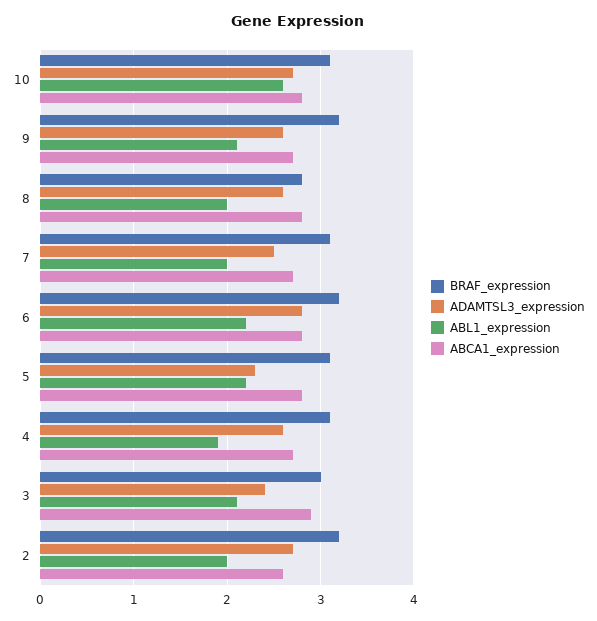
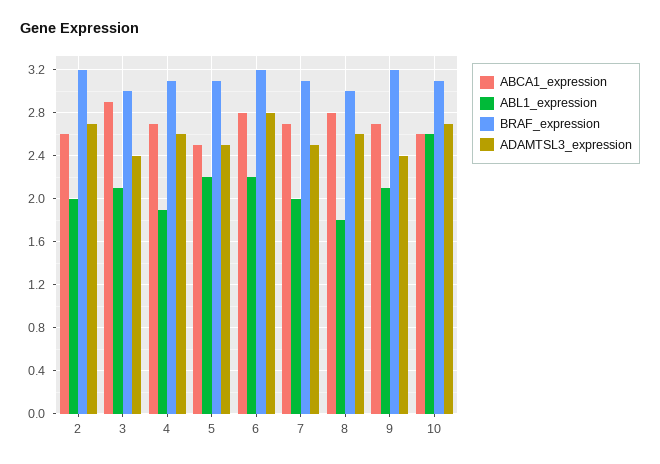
ABCA1_expression, 10: 2.8 -> 2.6
ADAMTSL3_expression, 9: 2.6 -> 2.4
BRAF_expression, 8: 2.8 -> 3
ABL1_expression, 8: 2 -> 1.8
ADAMTSL3_expression, 5: 2.3 -> 2.5
ABCA1_expression, 5: 2.8 -> 2.5

